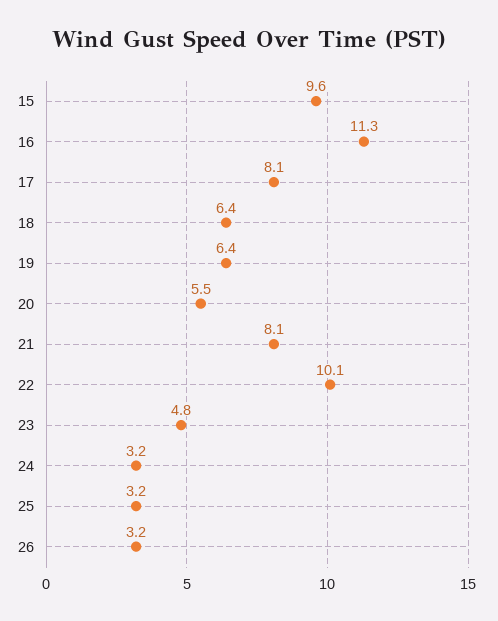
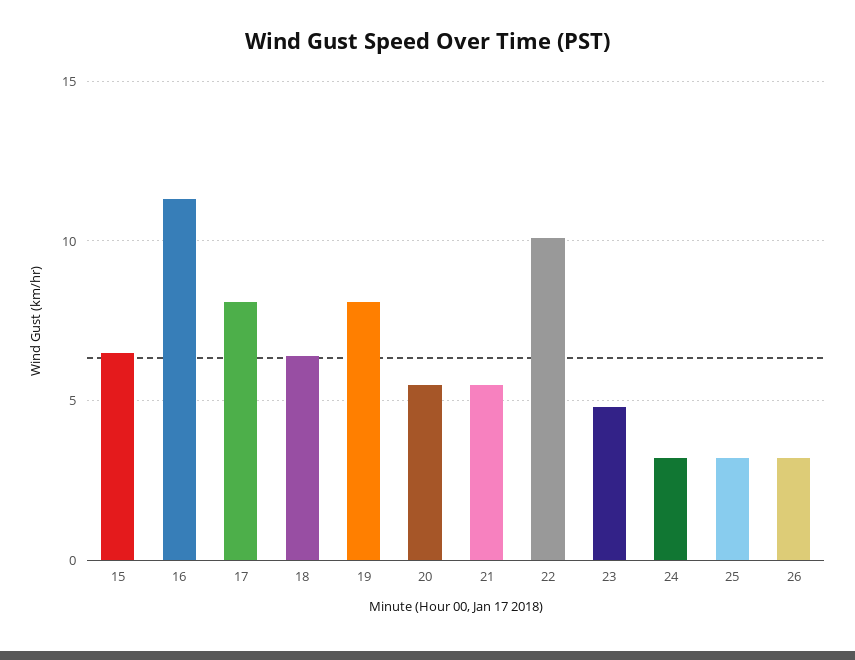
15: 9.6 -> 6.5
19: 6.4 -> 8
21: 8.1 -> 5.5

